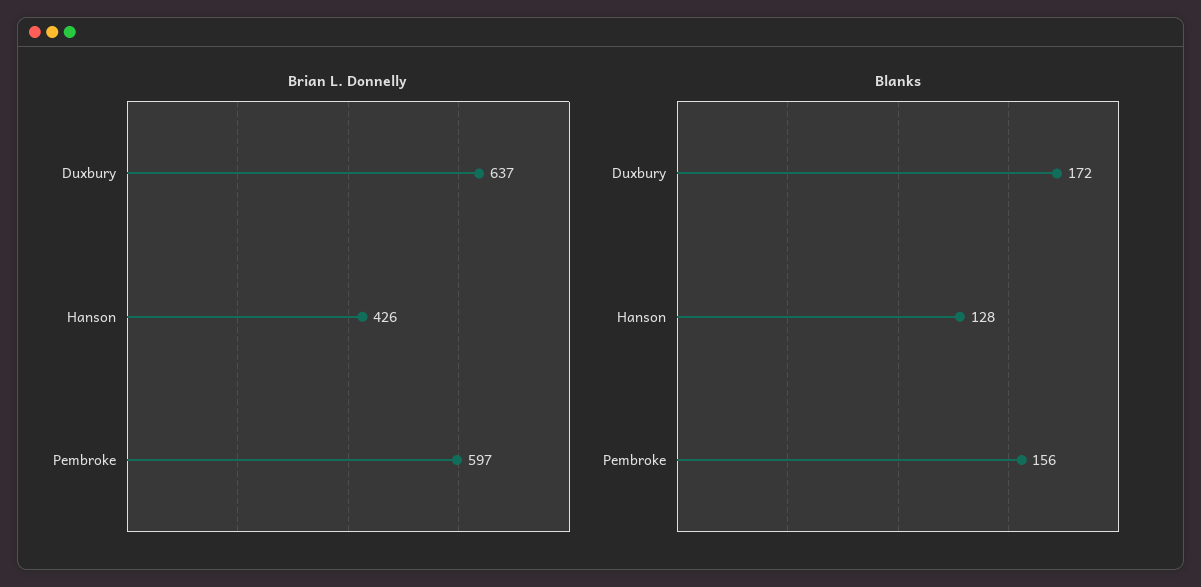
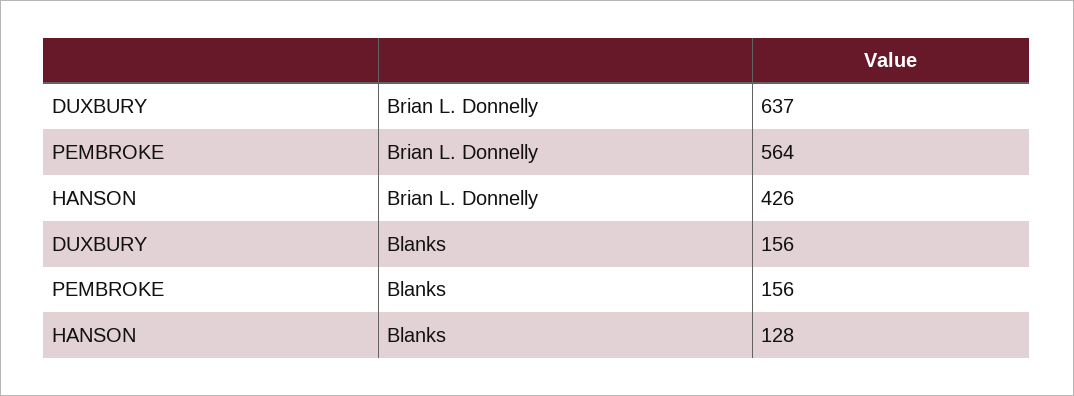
Brian L. Donnelly, Pembroke: 597 -> 564
Blanks, Duxbury: 172 -> 156

